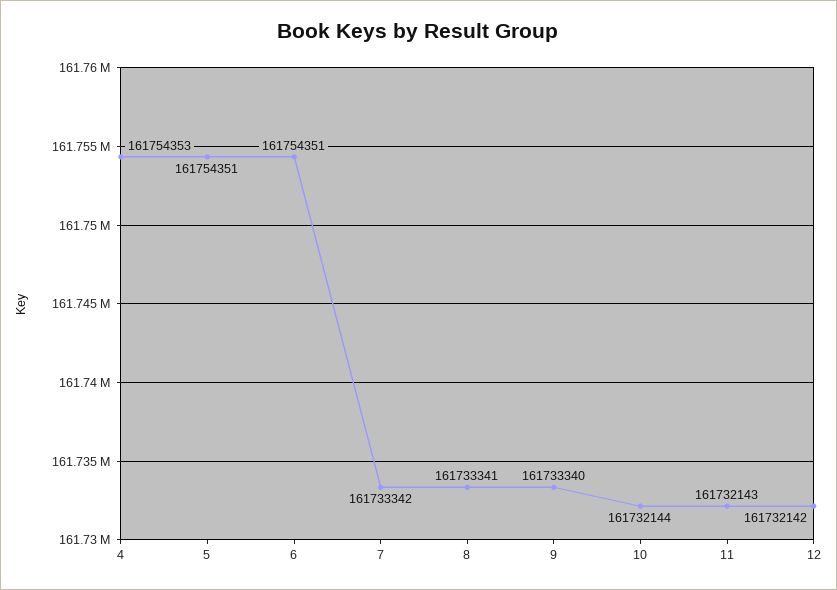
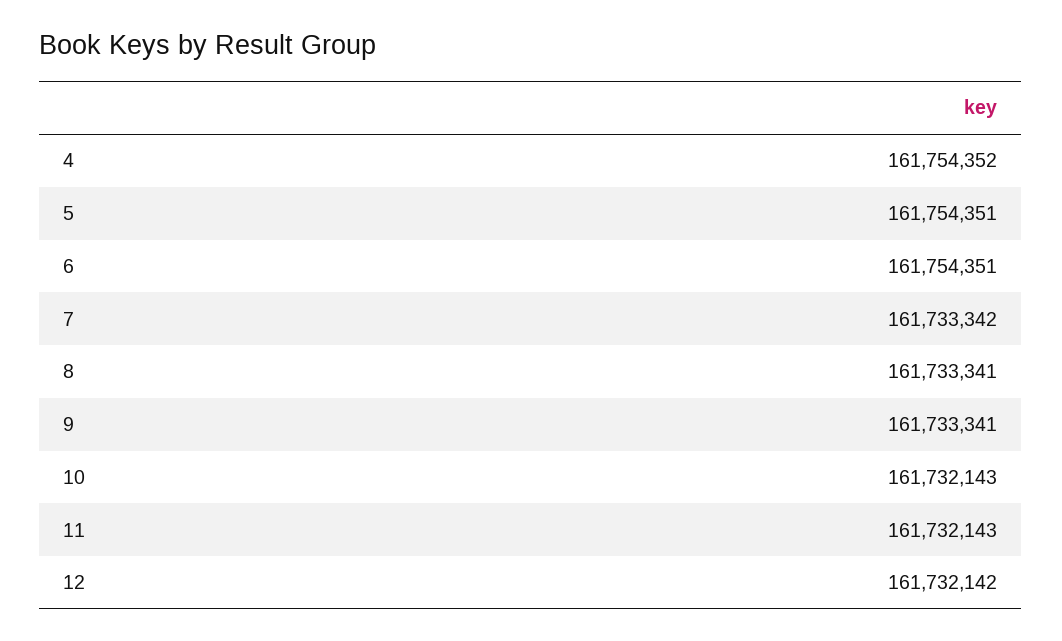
4: 161754353 -> 161754352
9: 161733340 -> 161733341
10: 161732144 -> 161732143

